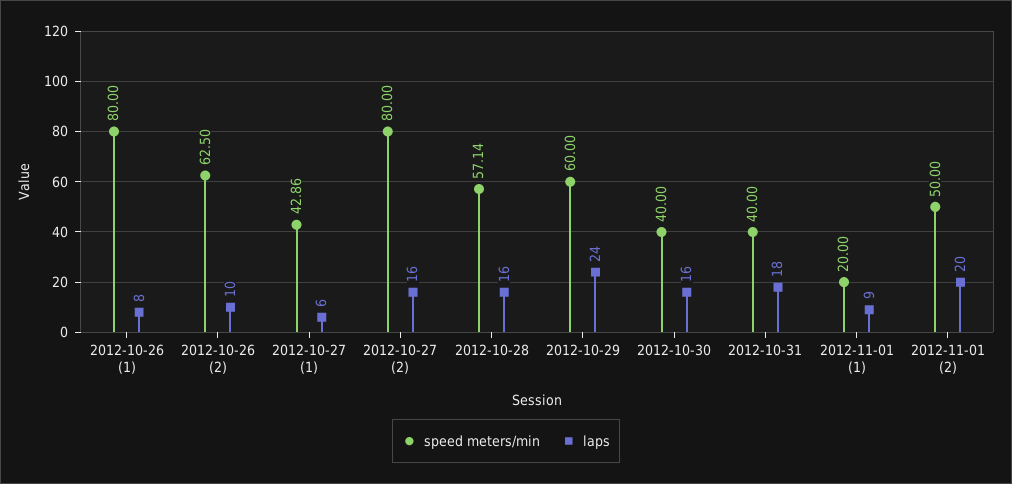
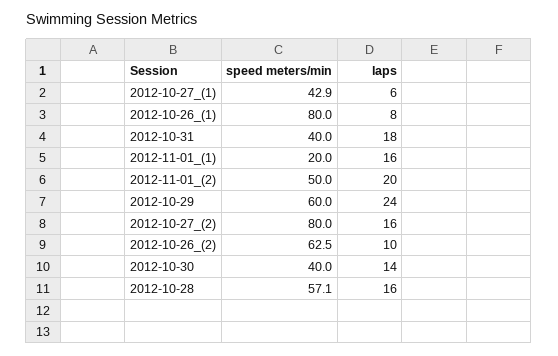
laps, 2012-10-30: 16 -> 14
laps, 2012-11-01 (1): 9 -> 16

